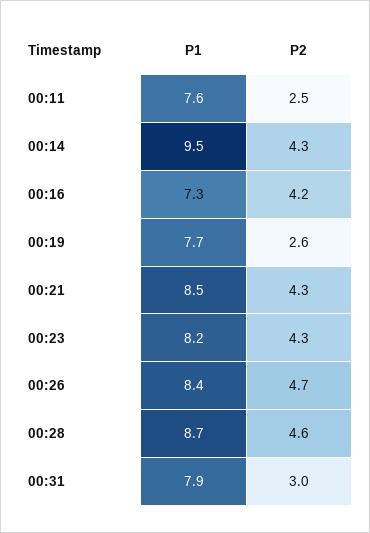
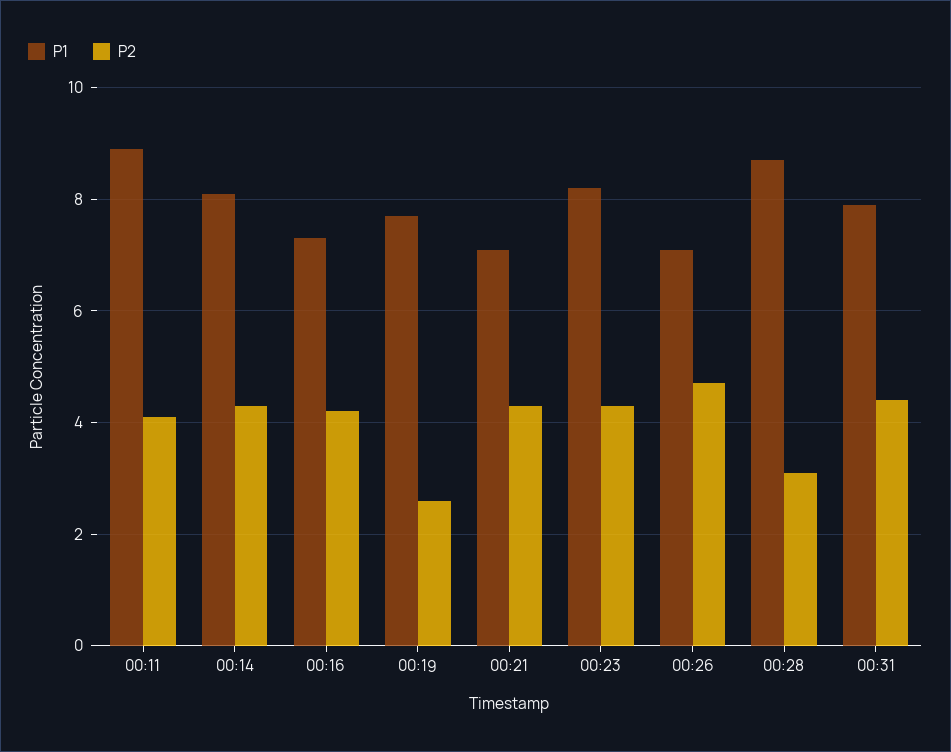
P1, 00:11: 7.6 -> 9
P2, 00:11: 2.5 -> 4
P1, 00:14: 9.5 -> 8
P1, 00:21: 8.5 -> 7
P1, 00:26: 8.4 -> 7
P2, 00:28: 4.6 -> 3
P2, 00:31: 3 -> 4.5

